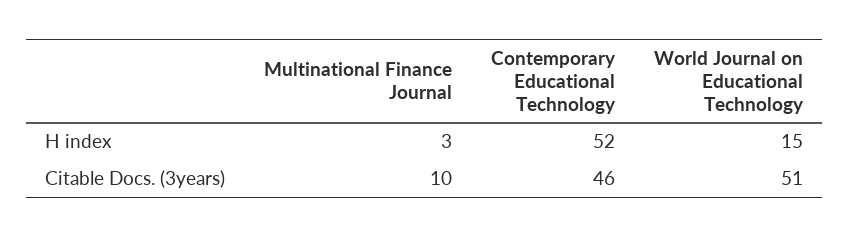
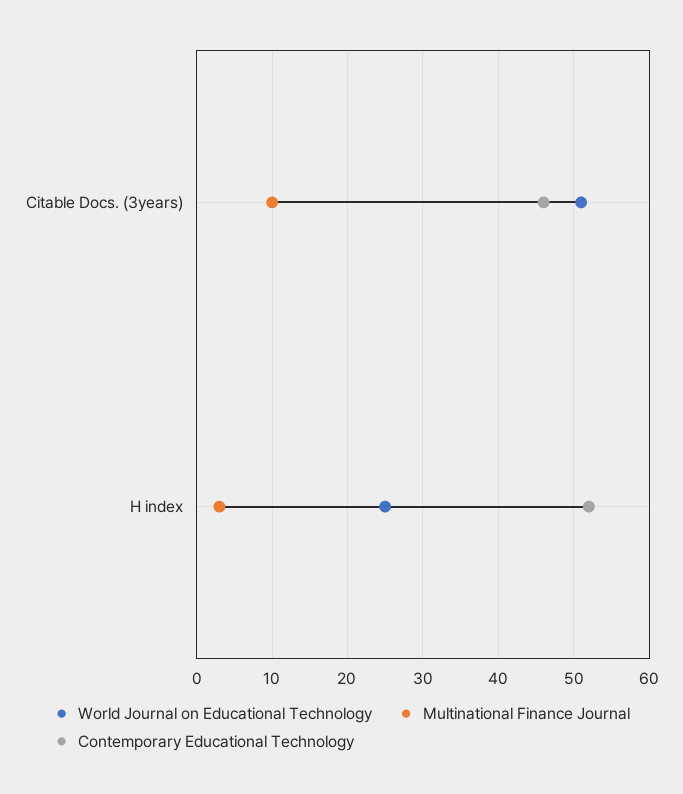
World Journal on Educational Technology, H index: 15 -> 25

